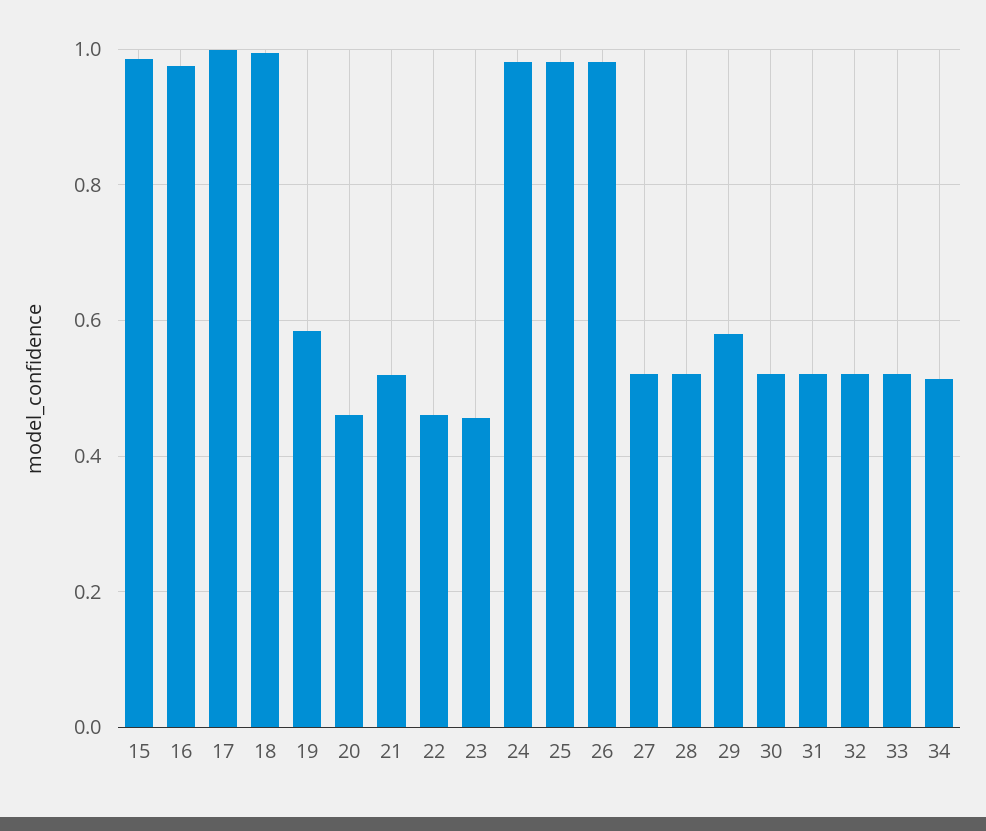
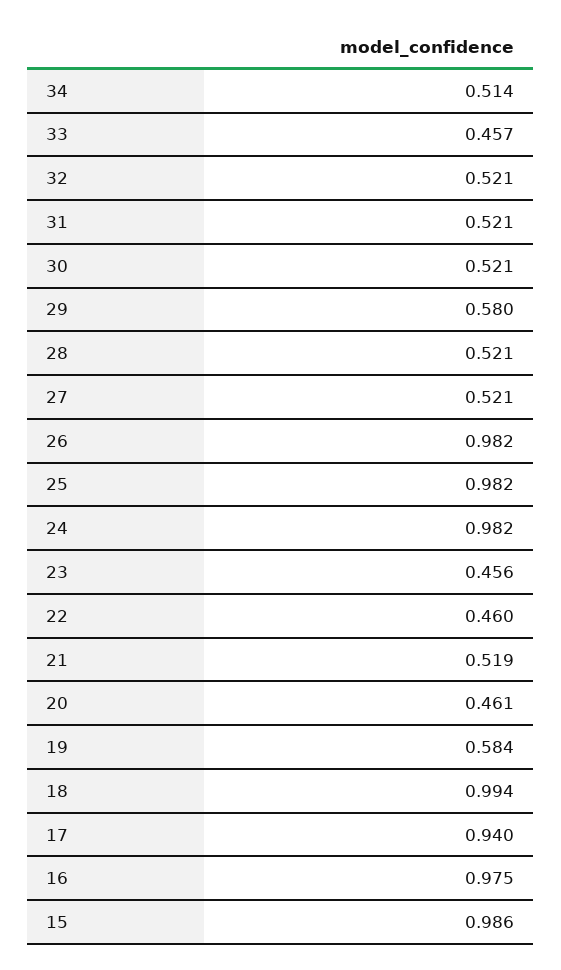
17: 1 -> 0.94
33: 0.52 -> 0.457

